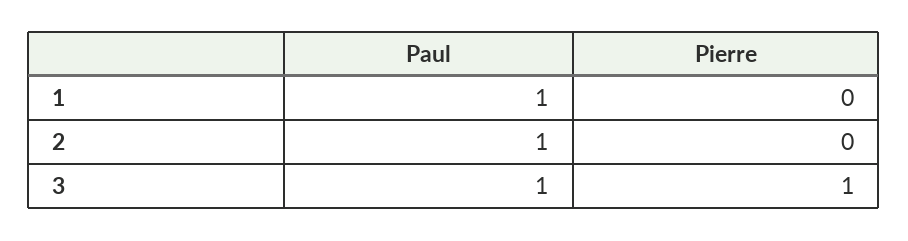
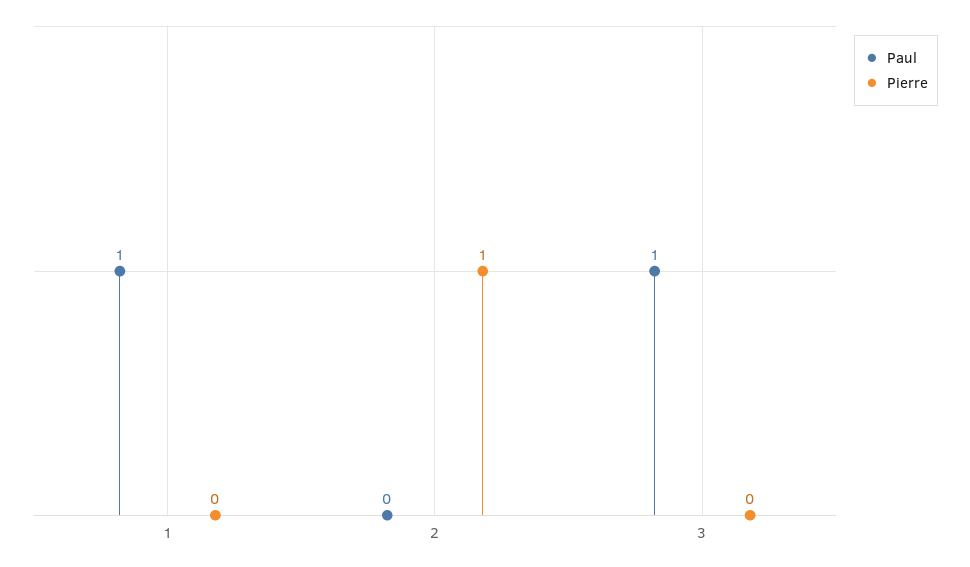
Paul, 2: 1 -> 0
Pierre, 2: 0 -> 1
Pierre, 3: 1 -> 0

